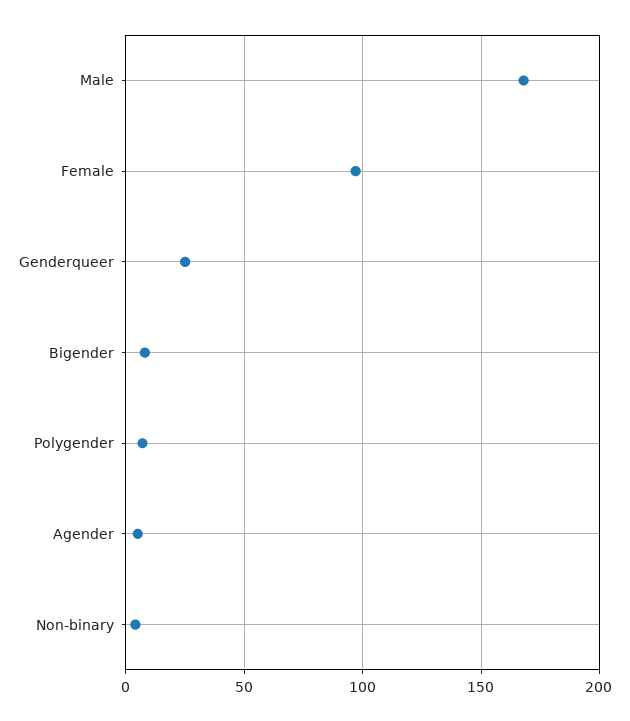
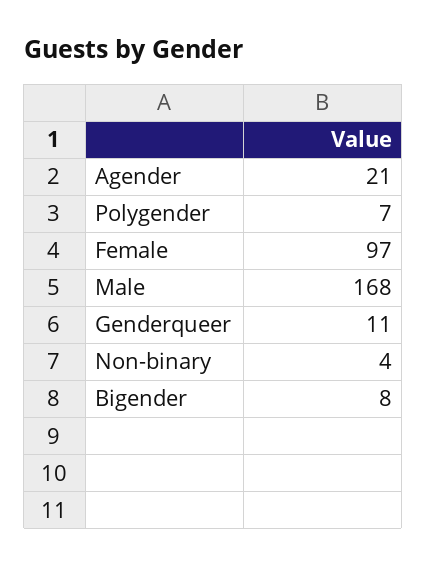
Genderqueer: 25 -> 11
Agender: 5 -> 21

